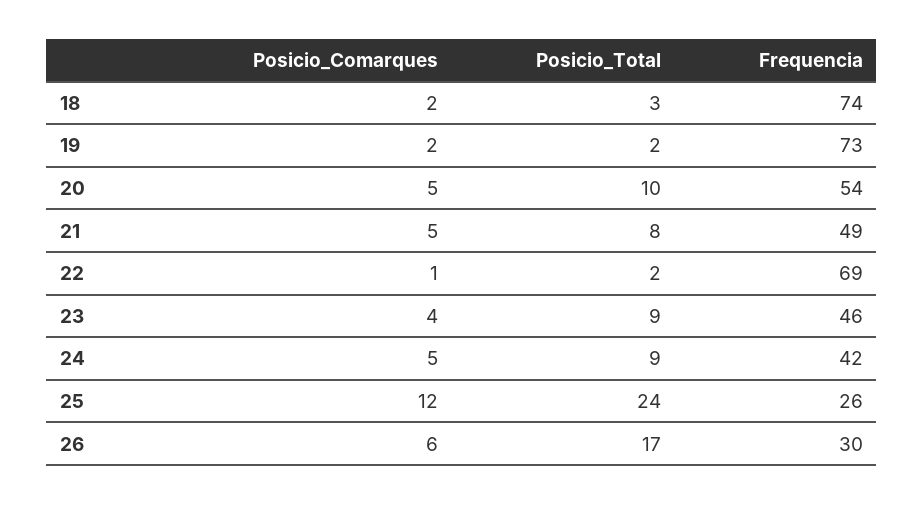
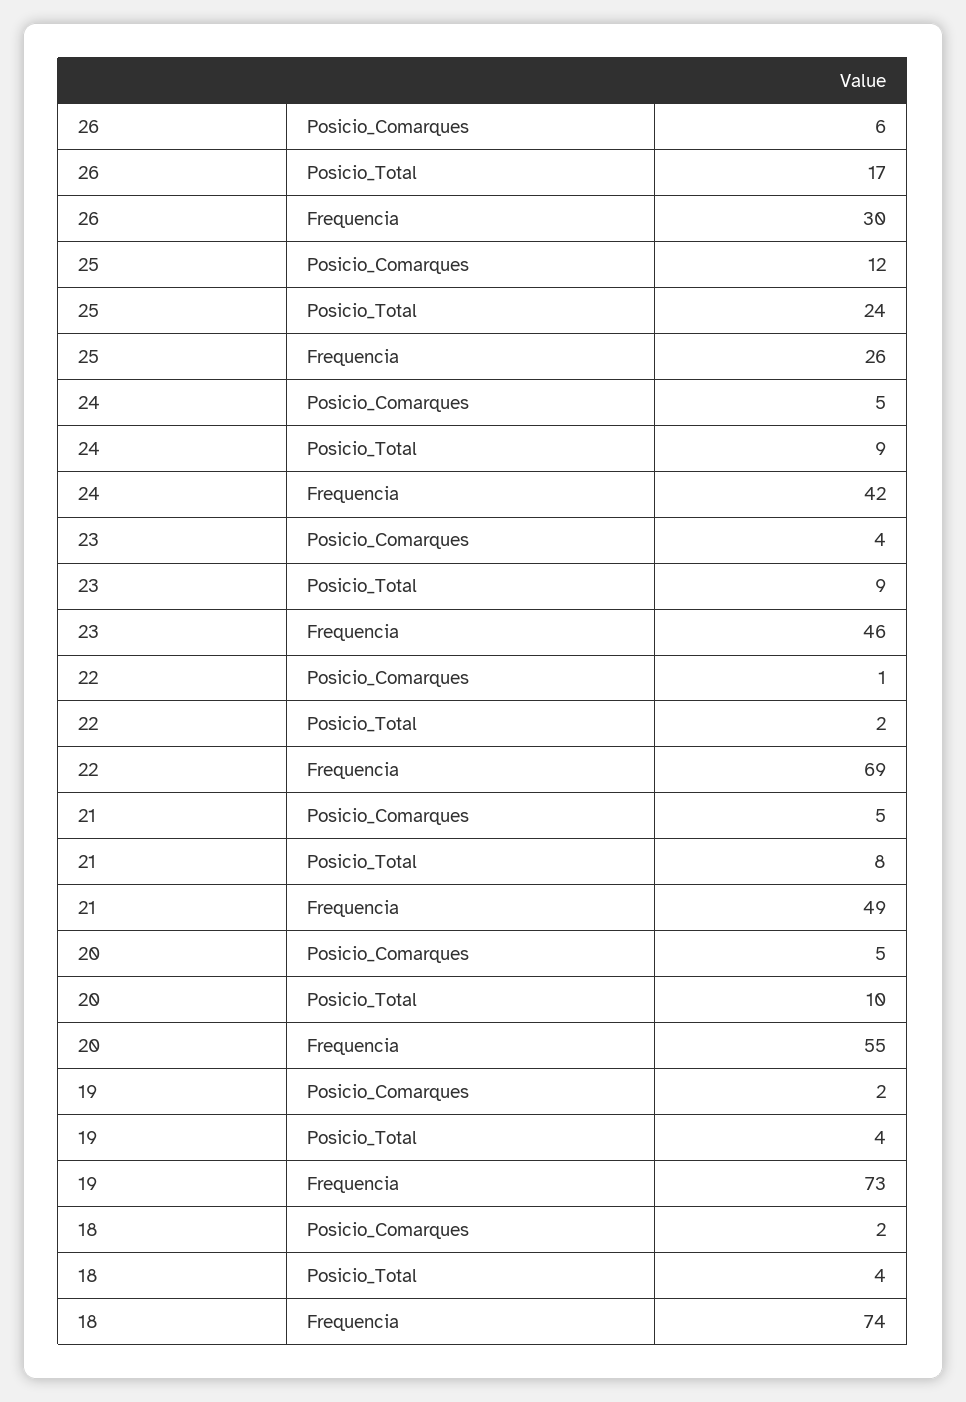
Posicio_Total, 18: 3 -> 4
Posicio_Total, 19: 2 -> 4
Frequencia, 20: 54 -> 55

